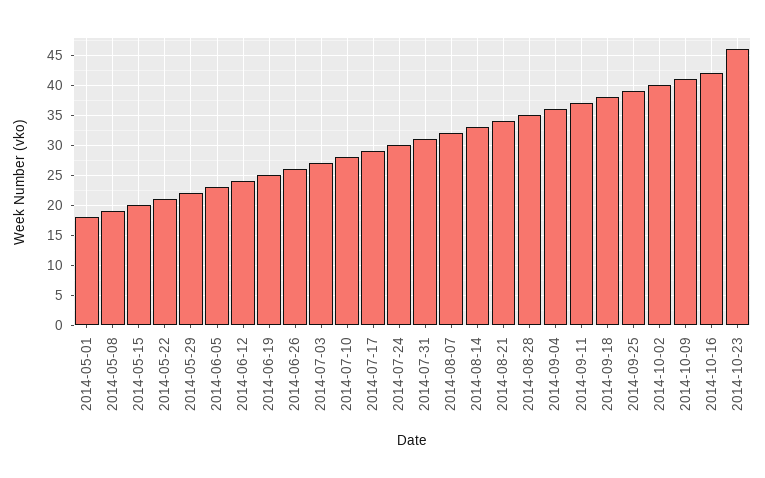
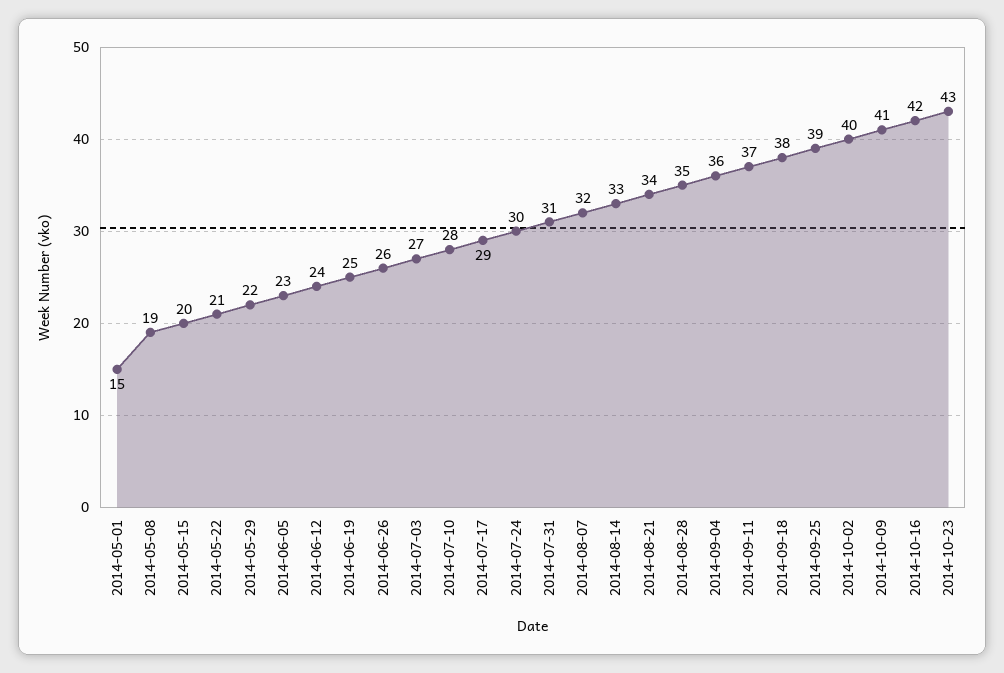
2014-05-01: 18 -> 15
2014-10-23: 46 -> 43

